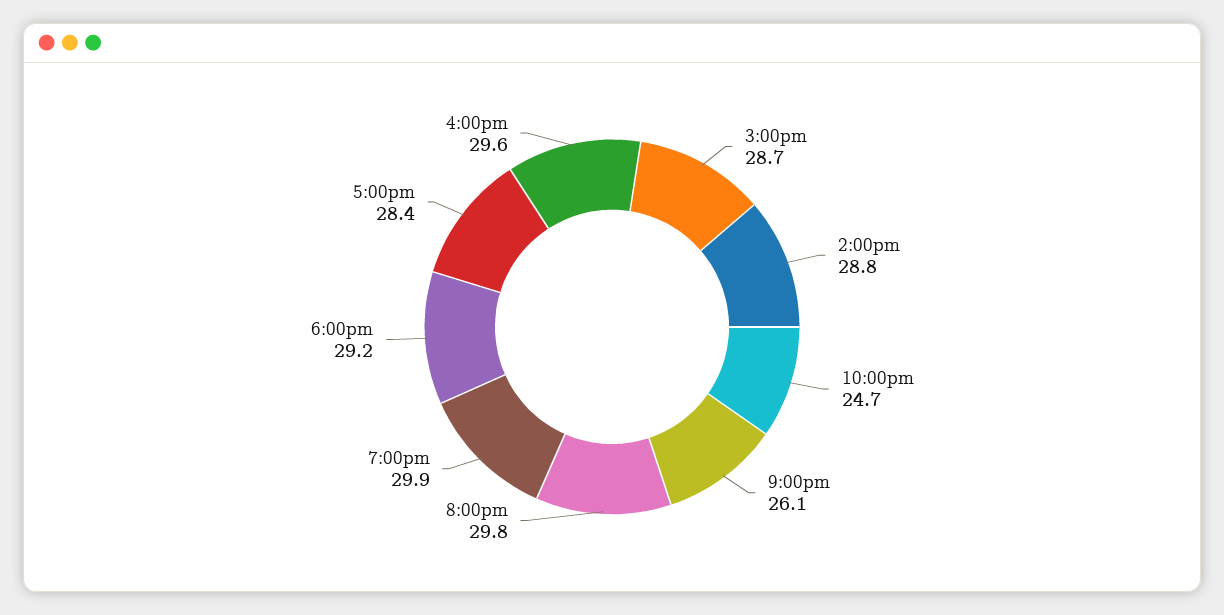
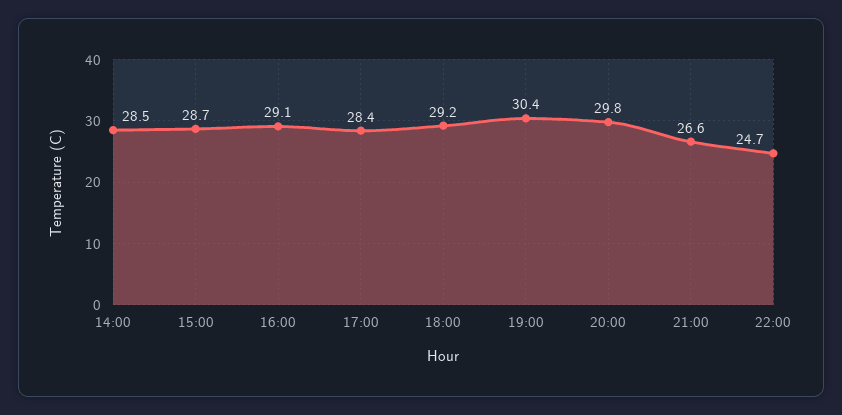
2:00pm: 28.8 -> 28.5
9:00pm: 26.1 -> 26.6
7:00pm: 29.9 -> 30.4
4:00pm: 29.6 -> 29.1

